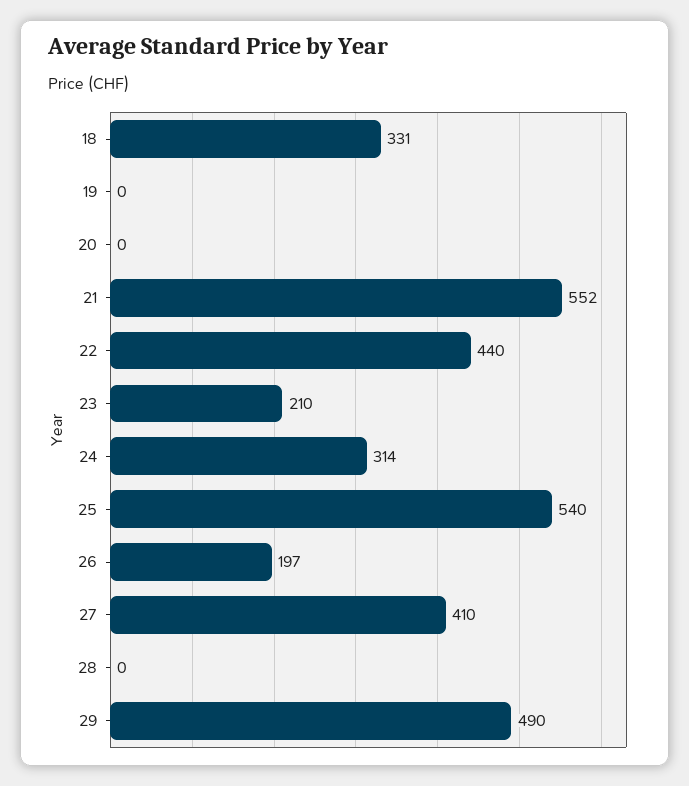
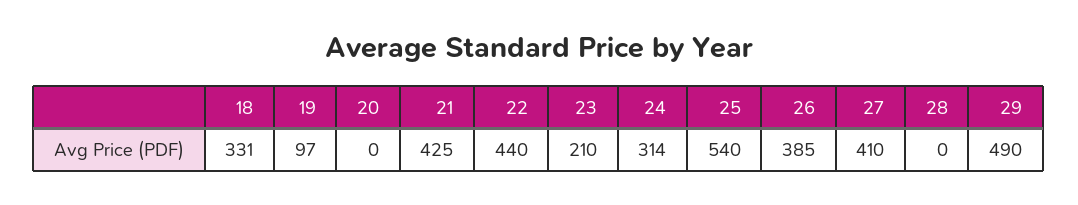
19: 0 -> 97
21: 552 -> 425
26: 197 -> 385

